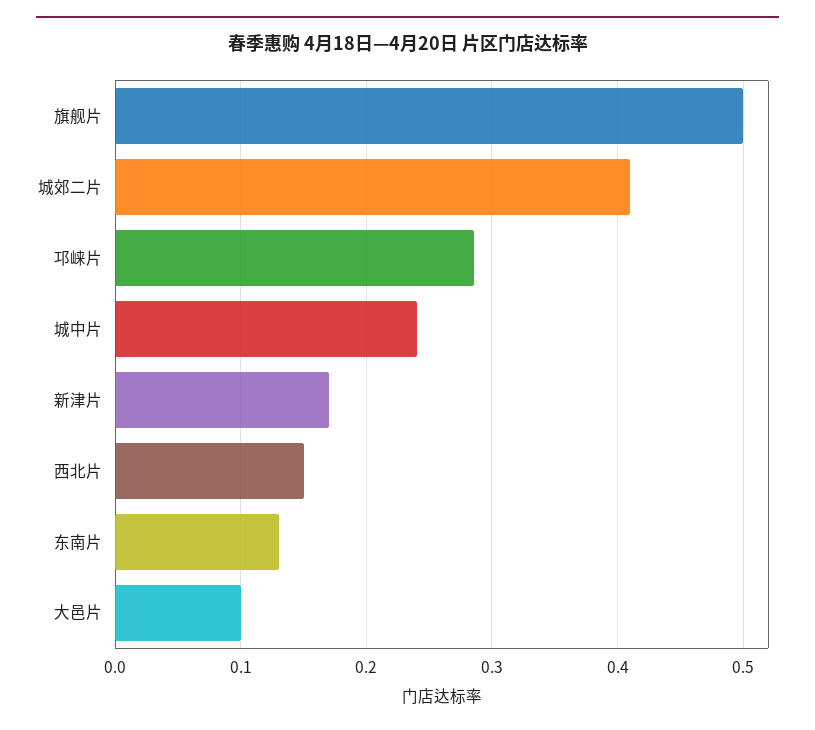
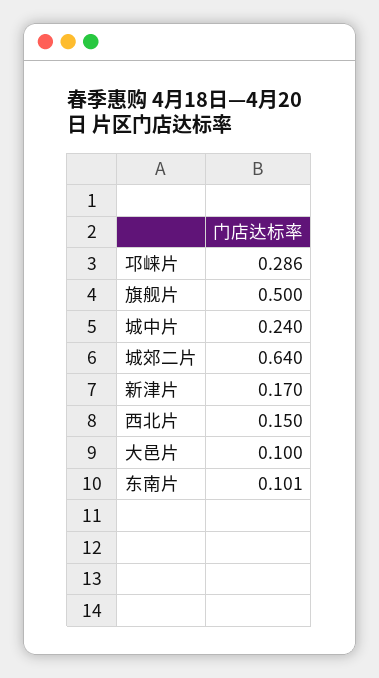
城郊二片: 0.41 -> 0.64
东南片: 0.13 -> 0.101

